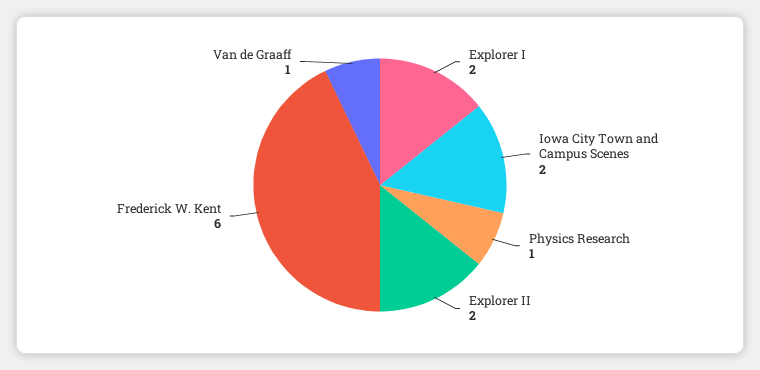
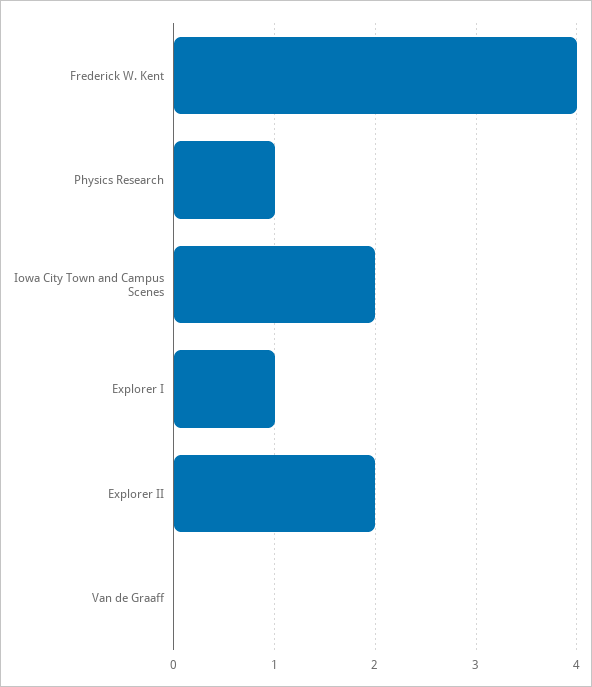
Explorer I: 2 -> 1
Frederick W. Kent: 6 -> 4
Van de Graaff: 1 -> 0

